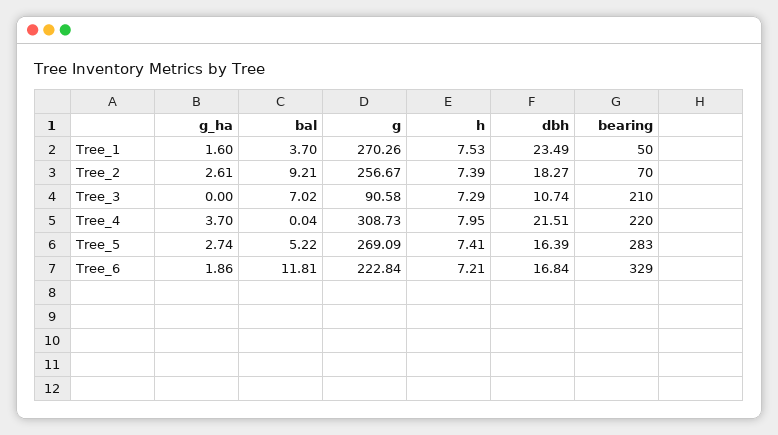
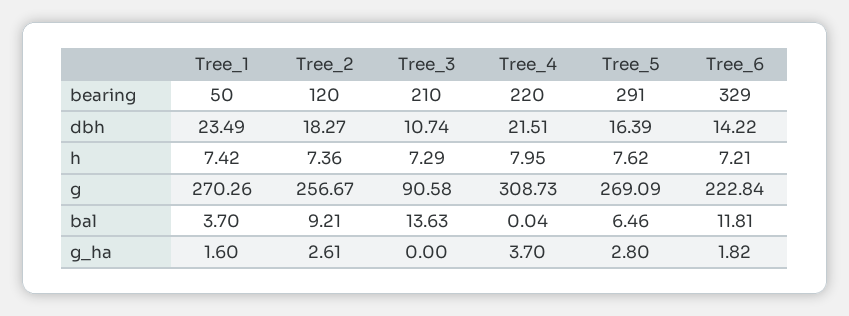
h, Tree_1: 7.53 -> 7.42
h, Tree_2: 7.39 -> 7.36
bearing, Tree_2: 70 -> 120
bal, Tree_3: 7.02 -> 13.63
g_ha, Tree_5: 2.74 -> 2.8
bal, Tree_5: 5.22 -> 6.46
h, Tree_5: 7.41 -> 7.62
bearing, Tree_5: 283 -> 291
g_ha, Tree_6: 1.86 -> 1.82
dbh, Tree_6: 16.84 -> 14.22

